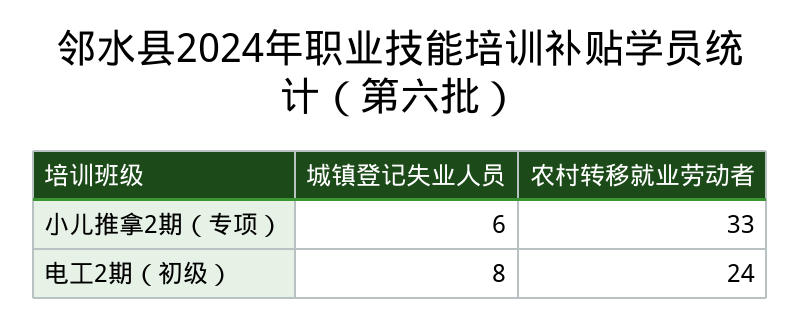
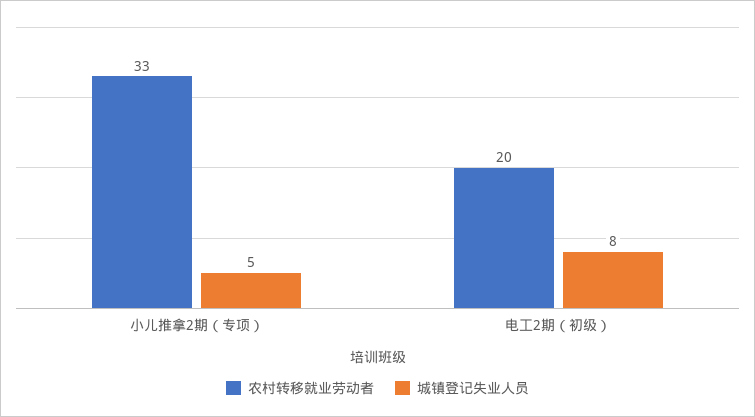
城镇登记失业人员, 小儿推拿2期（专项）: 6 -> 5
农村转移就业劳动者, 电工2期（初级）: 24 -> 20

